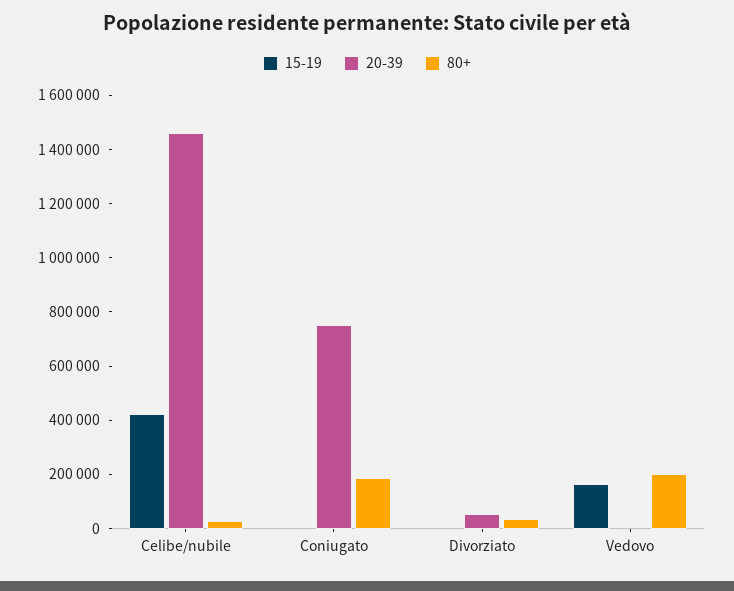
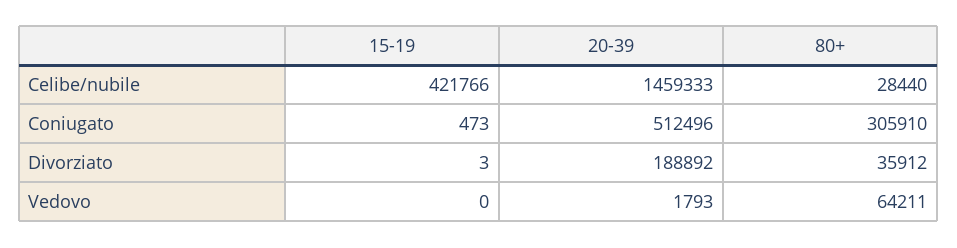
20-39, Coniugato: 750000 -> 512496
80+, Coniugato: 200000 -> 305910
20-39, Divorziato: 50000 -> 188892
15-19, Vedovo: 150000 -> 0
80+, Vedovo: 200000 -> 64211

